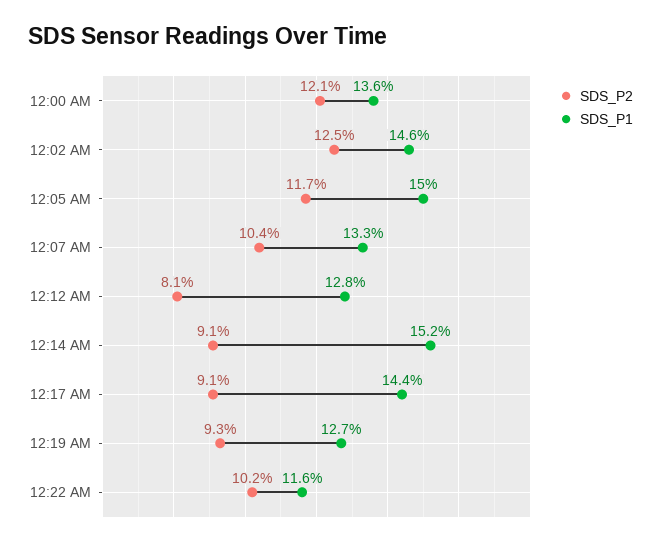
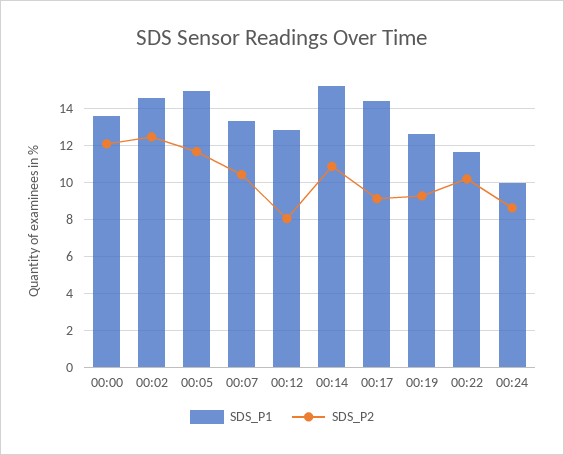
SDS_P2, 12:14 AM: 9.1 -> 11
SDS_P1, 00:24: none -> 10
SDS_P2, 00:24: none -> 8.5

